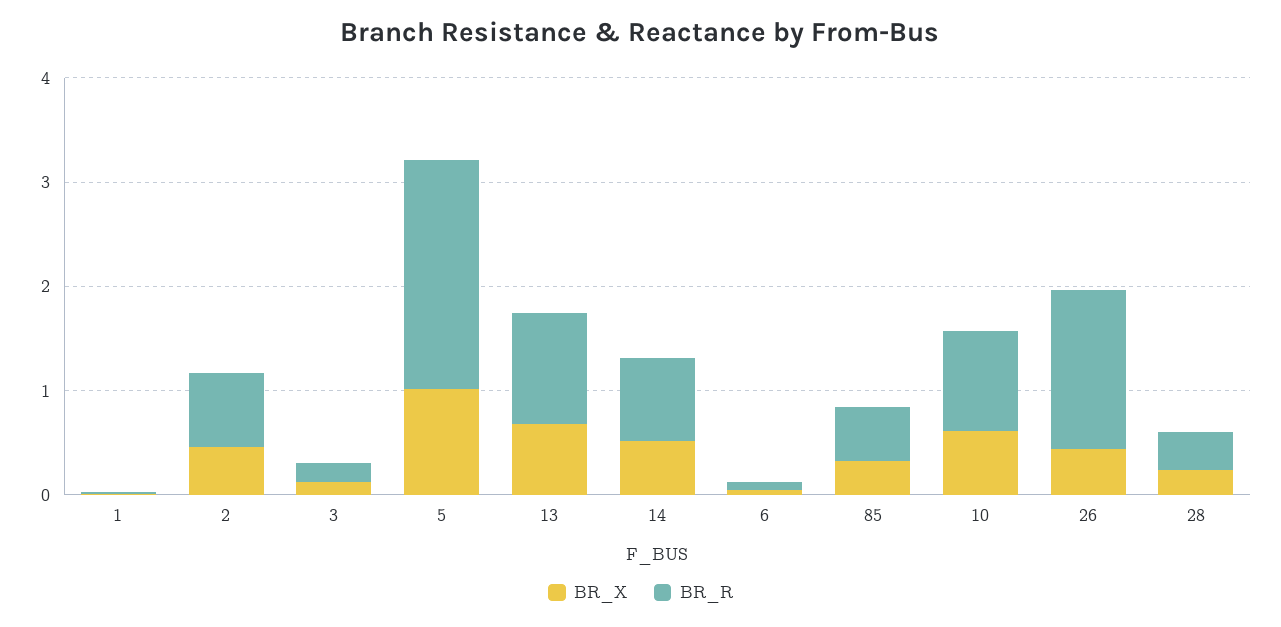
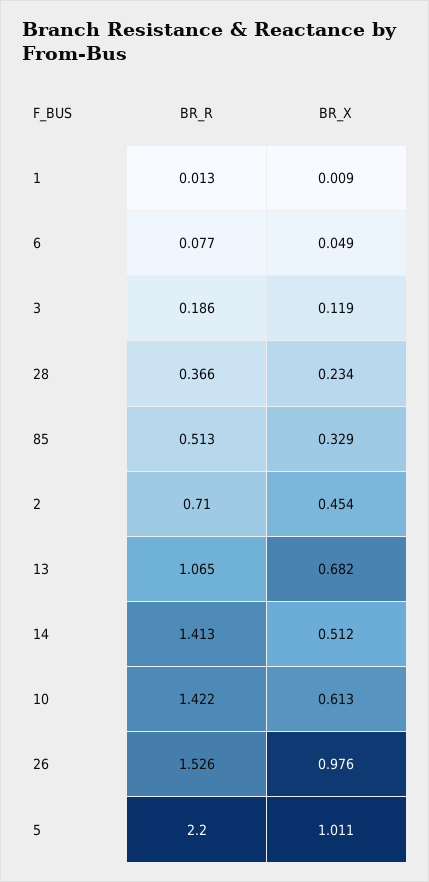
BR_R, 14: 0.8 -> 1.413
BR_R, 10: 1 -> 1.422
BR_X, 26: 0.4 -> 0.976

